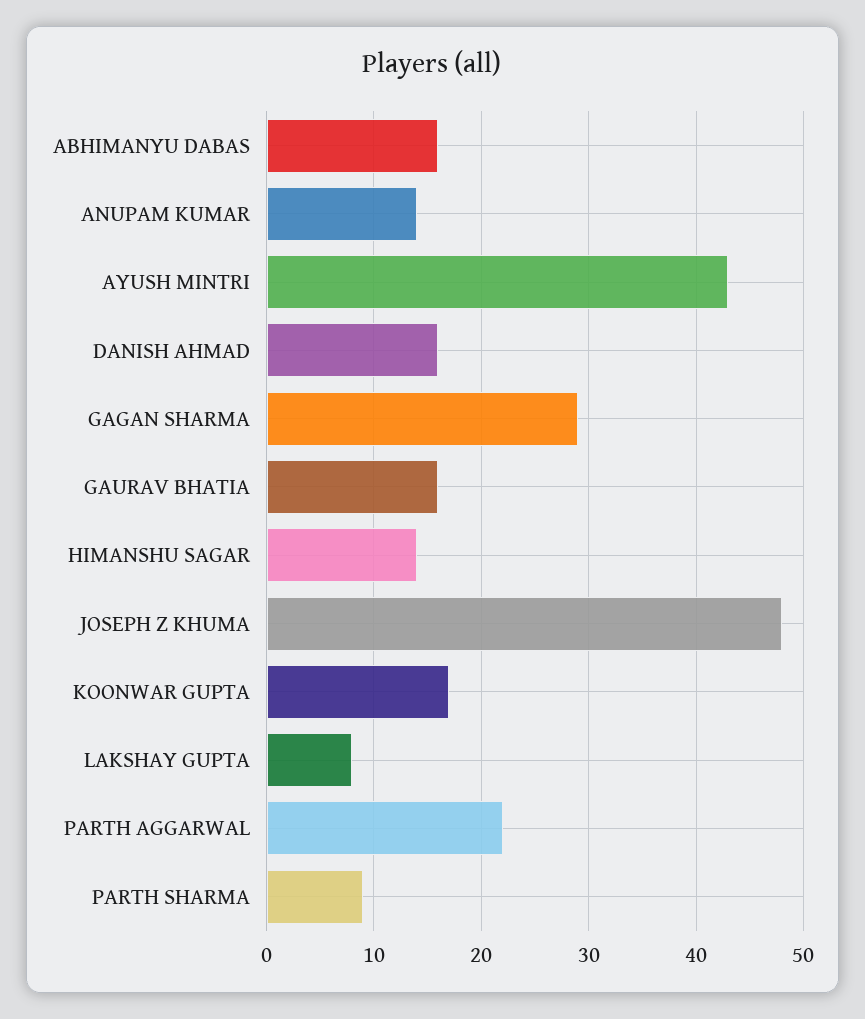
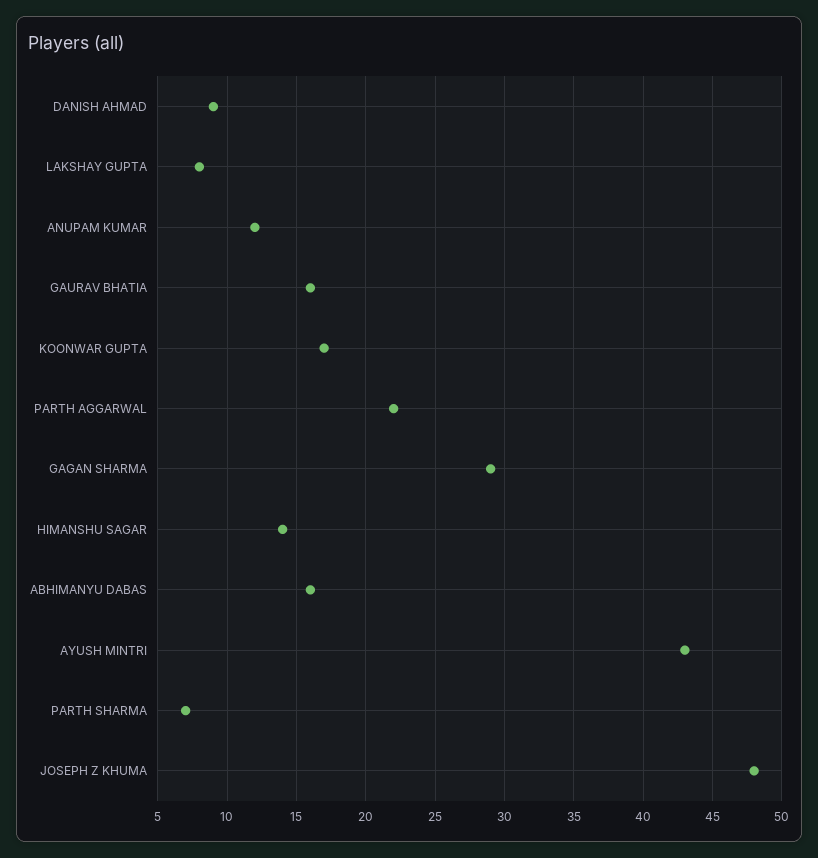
ANUPAM KUMAR: 14 -> 12
DANISH AHMAD: 16 -> 9
PARTH SHARMA: 9 -> 7

